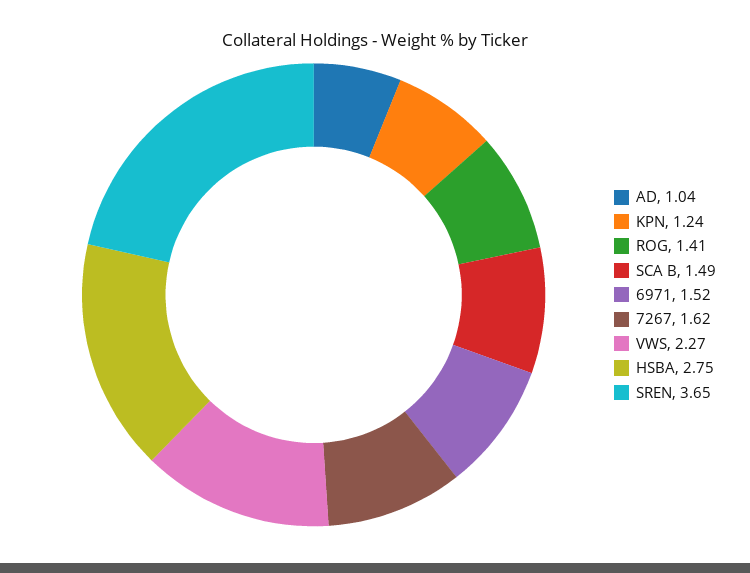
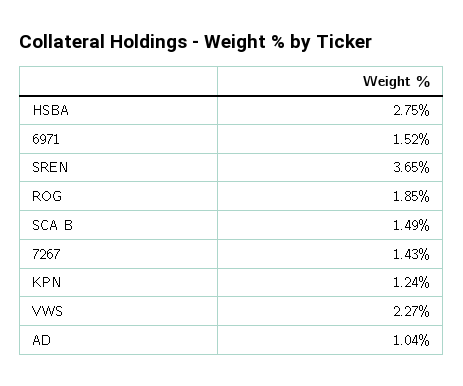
ROG: 1.41 -> 1.85
7267: 1.62 -> 1.43

